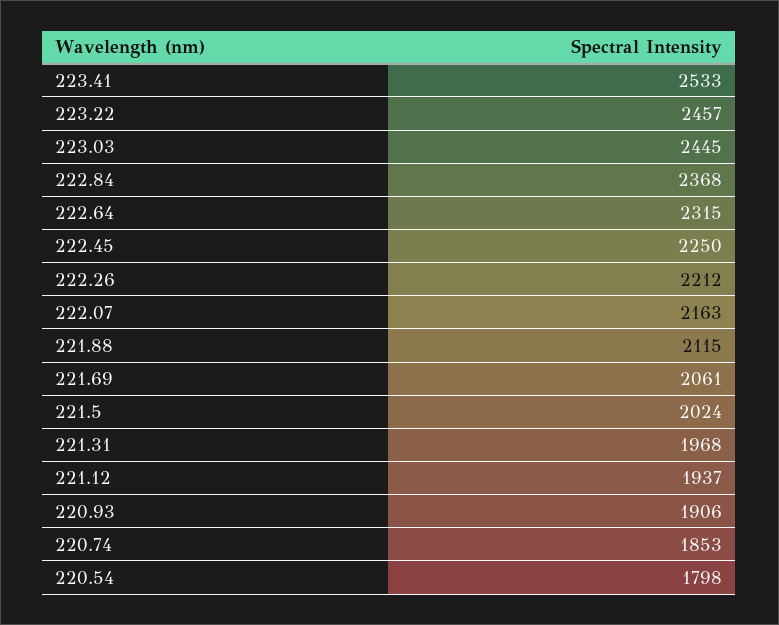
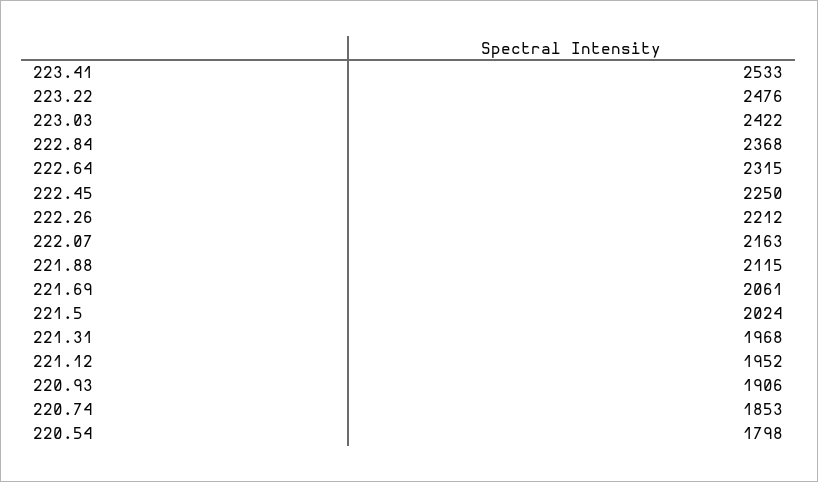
223.22: 2457 -> 2476
223.03: 2445 -> 2422
221.12: 1937 -> 1952

